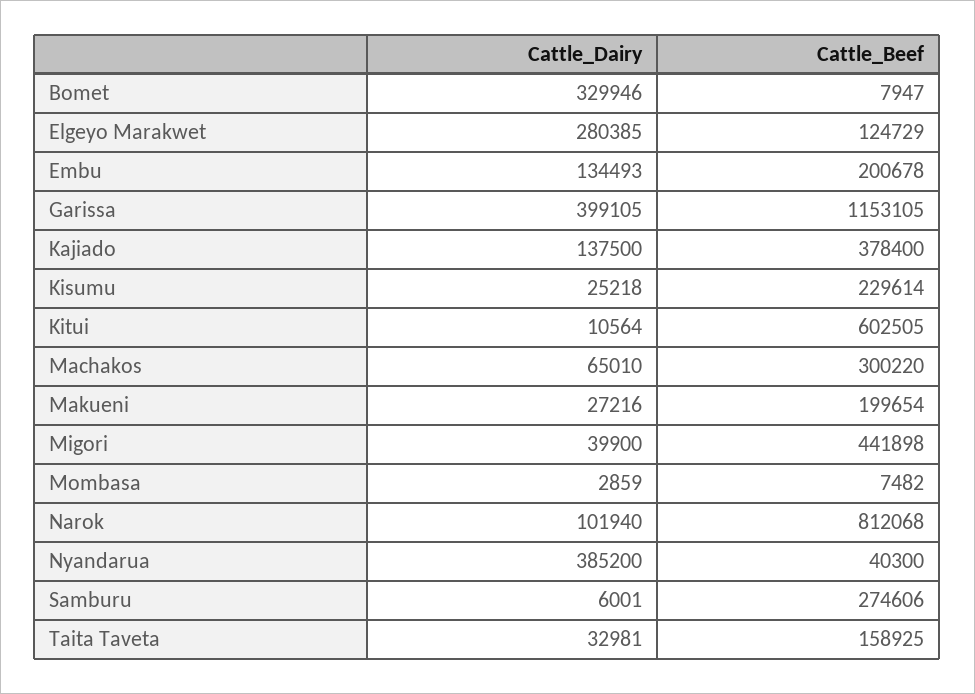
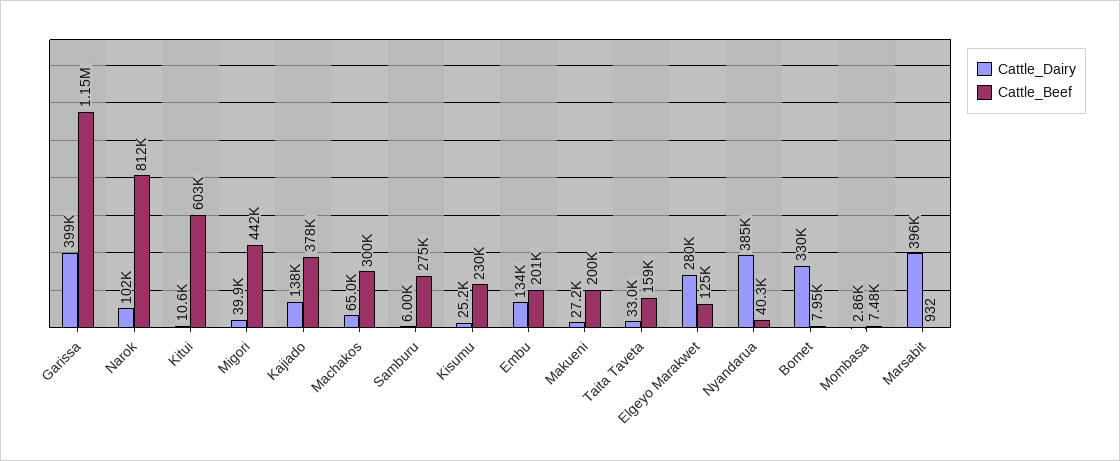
Cattle_Dairy, Marsabit: none -> 396000
Cattle_Beef, Marsabit: none -> 932

